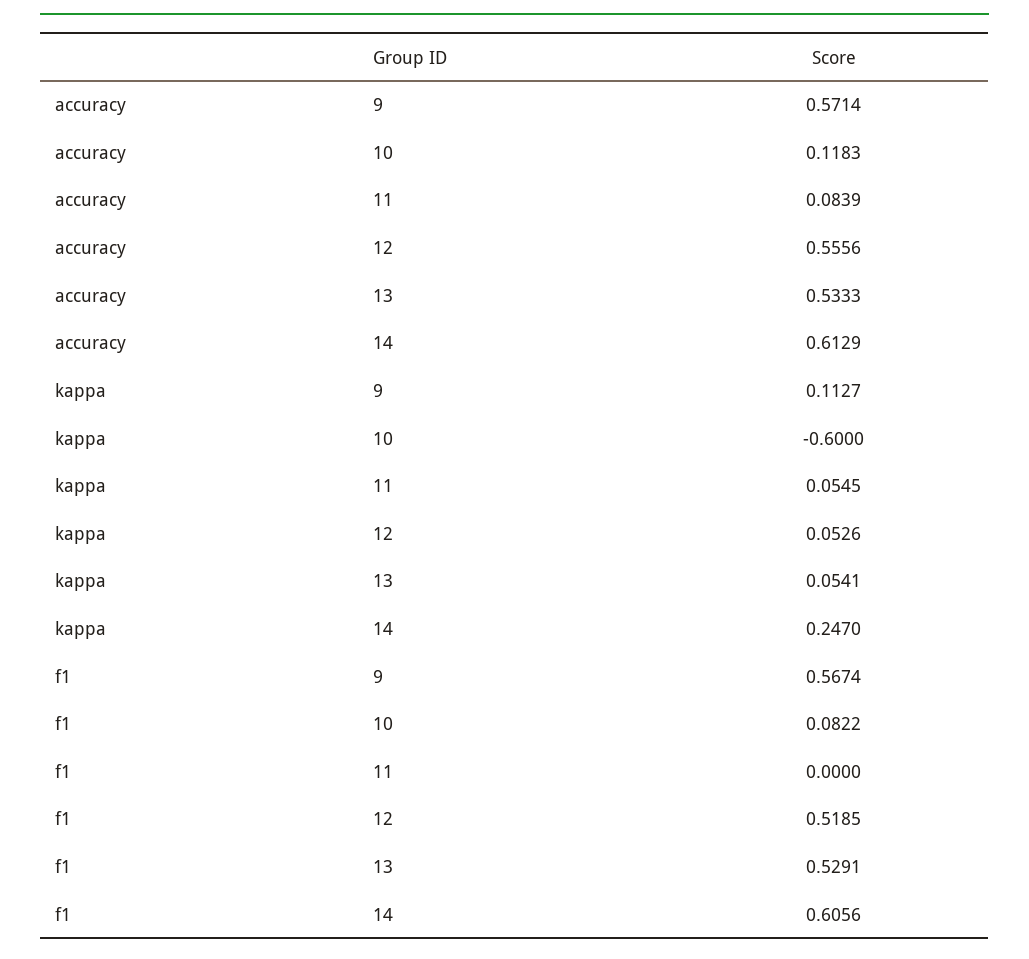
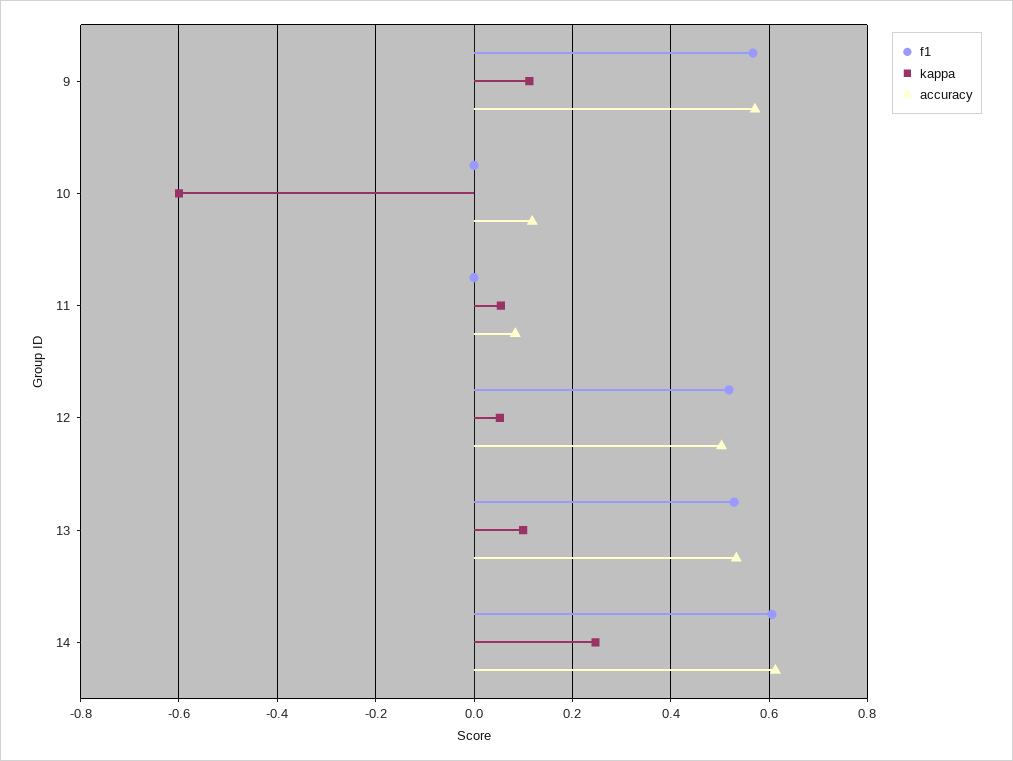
accuracy, 12: 0.5556 -> 0.5
kappa, 13: 0.0541 -> 0.1
f1, 10: 0.0822 -> 0

